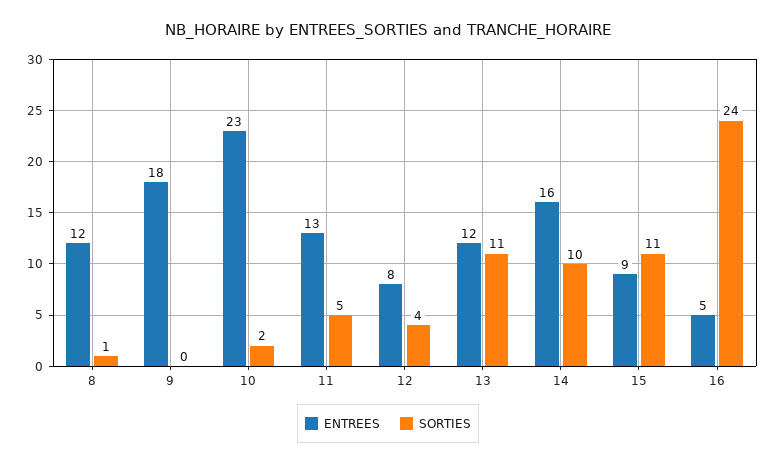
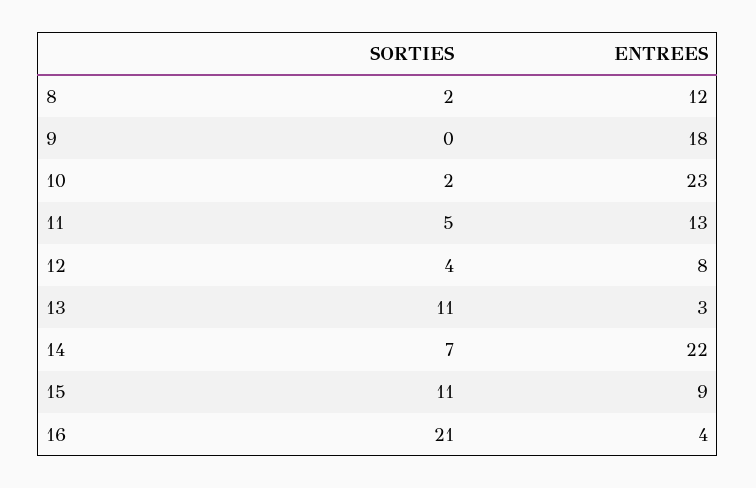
SORTIES, 8: 1 -> 2
ENTREES, 13: 12 -> 3
ENTREES, 14: 16 -> 22
SORTIES, 14: 10 -> 7
ENTREES, 16: 5 -> 4
SORTIES, 16: 24 -> 21

